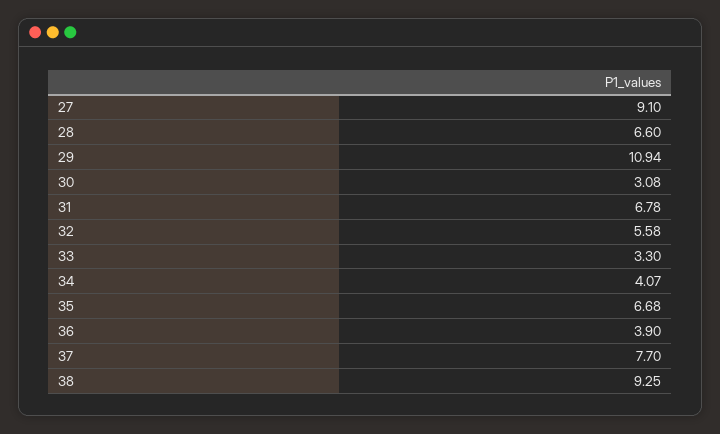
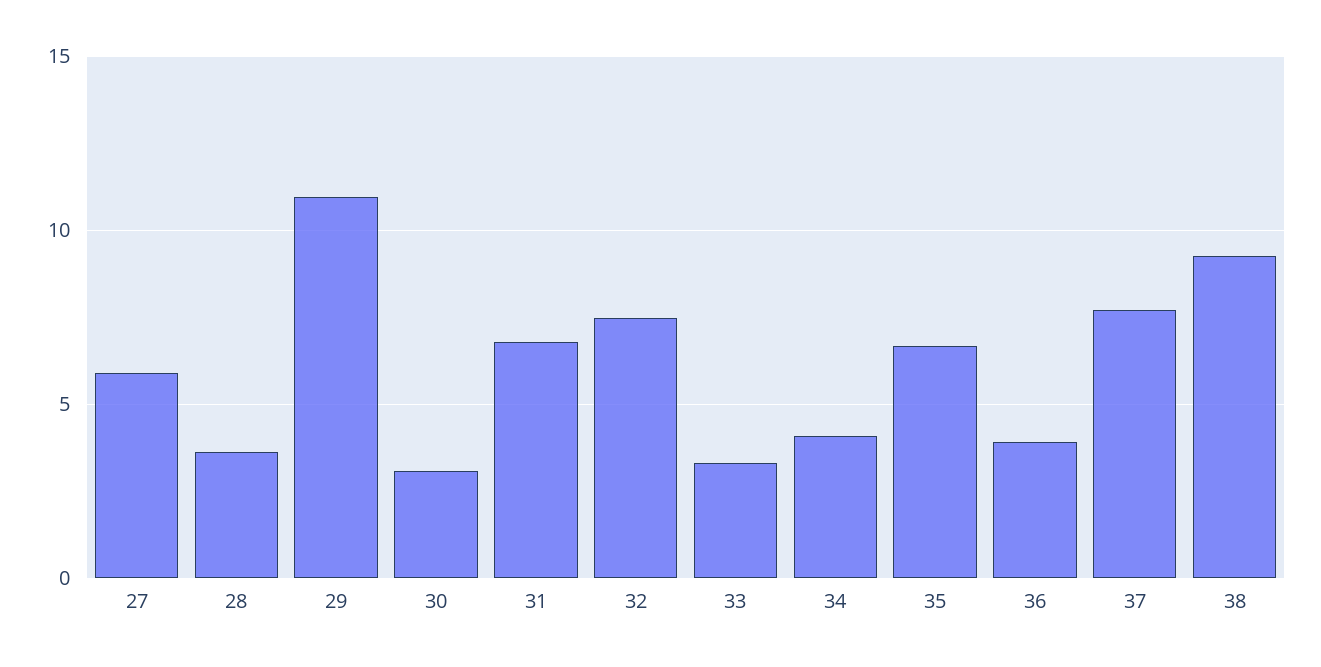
27: 9.1 -> 6
28: 6.6 -> 3.5
32: 5.58 -> 7.5

